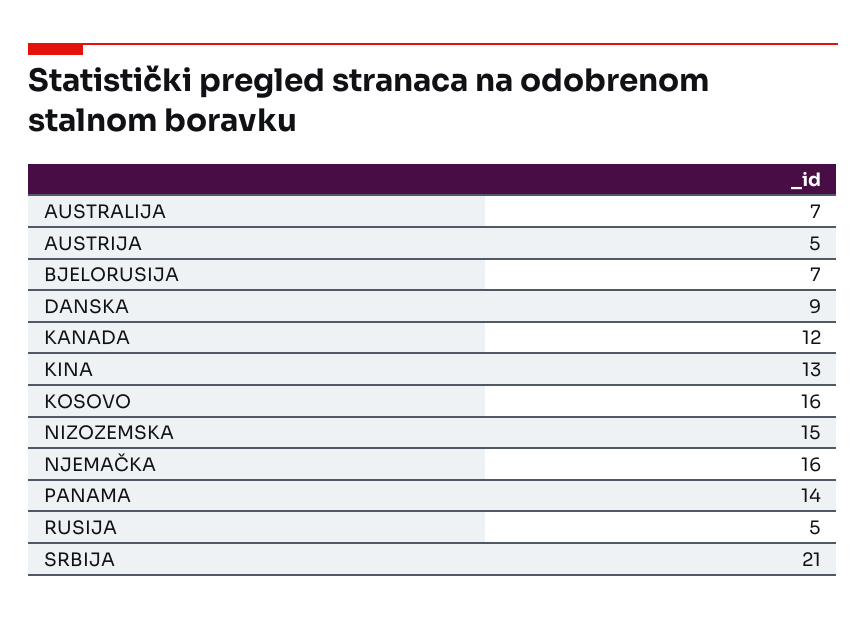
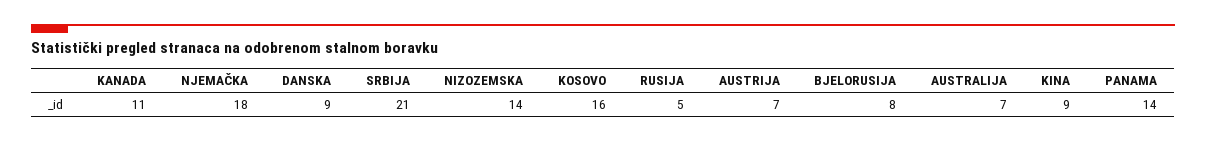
AUSTRIJA: 5 -> 7
BJELORUSIJA: 7 -> 8
KANADA: 12 -> 11
KINA: 13 -> 9
NIZOZEMSKA: 15 -> 14
NJEMAČKA: 16 -> 18

